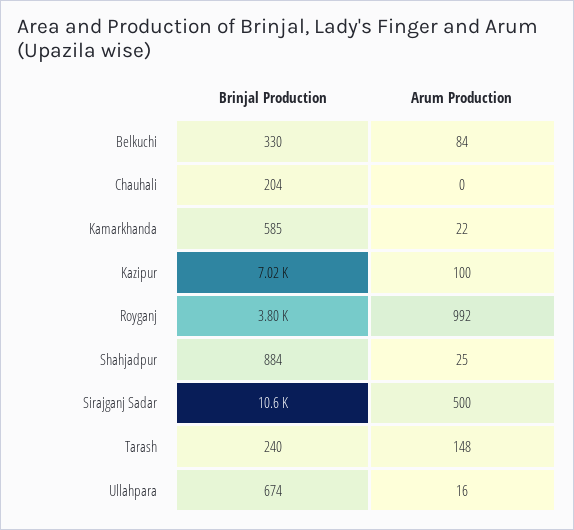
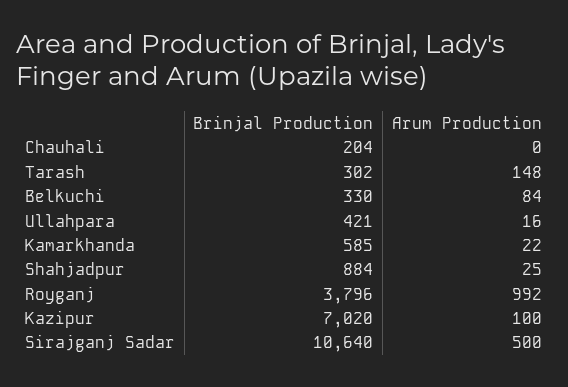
Brinjal Production, Tarash: 240 -> 302
Brinjal Production, Ullahpara: 674 -> 421

